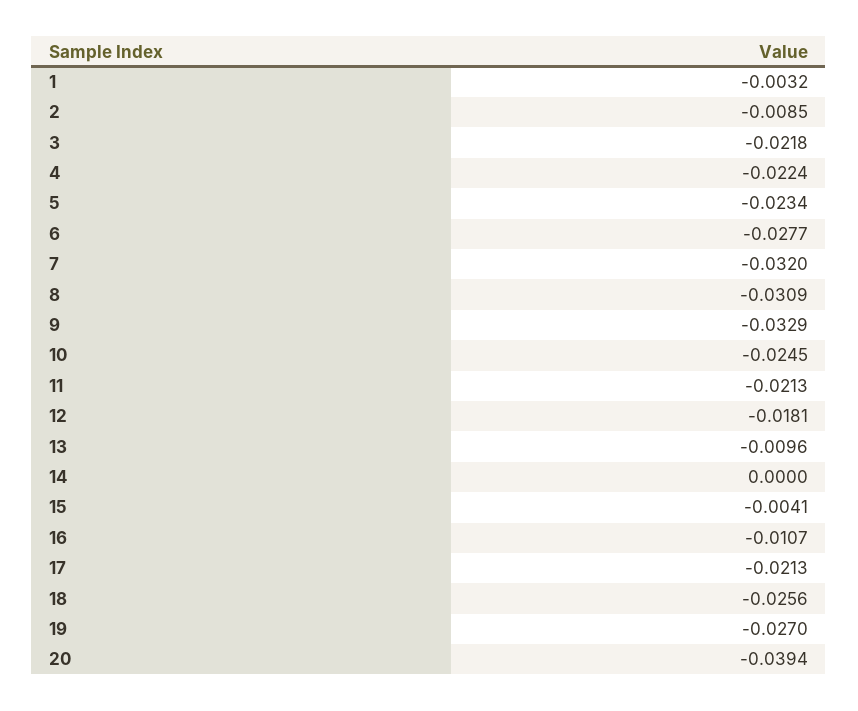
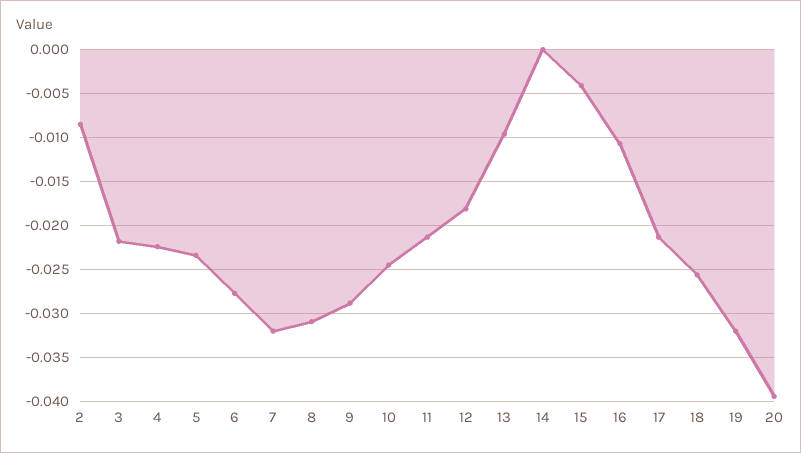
1: -0.0032 -> none
9: -0.0329 -> -0.029
19: -0.027 -> -0.032

